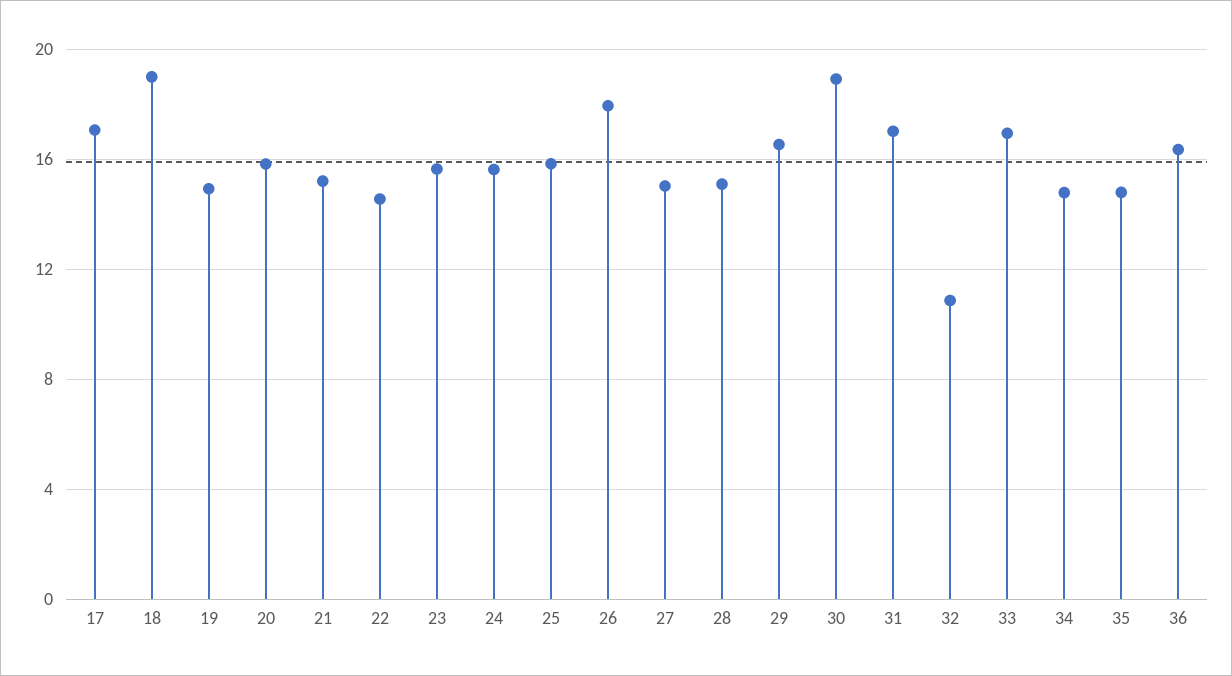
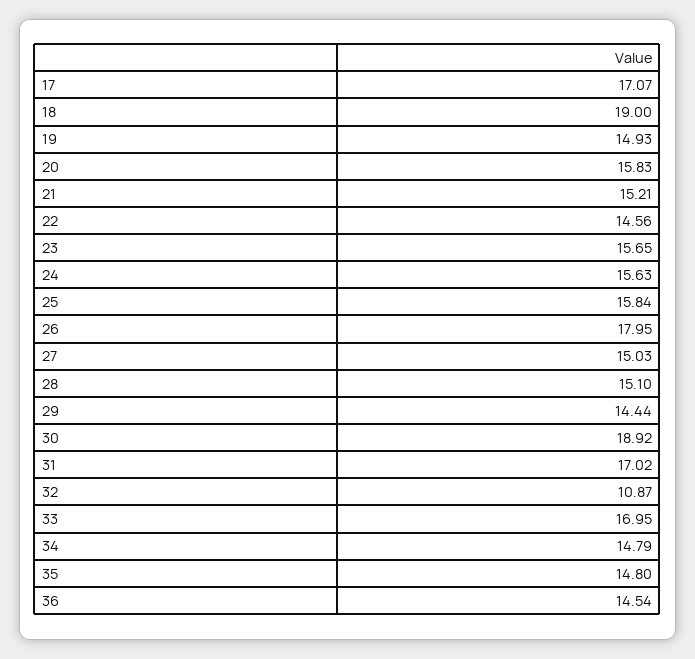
29: 16.5 -> 14.44
36: 16.5 -> 14.54

